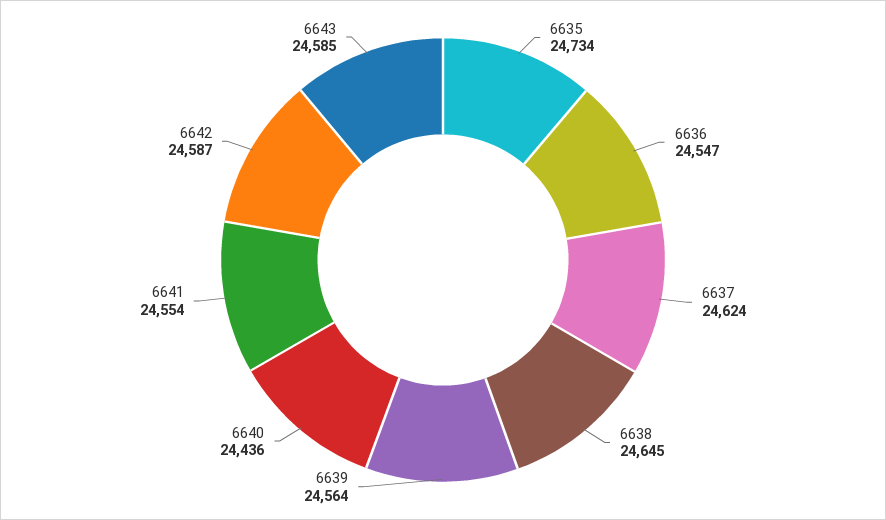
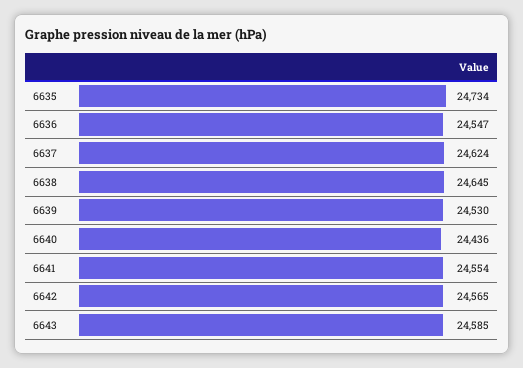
6639: 24564 -> 24530
6642: 24587 -> 24565

